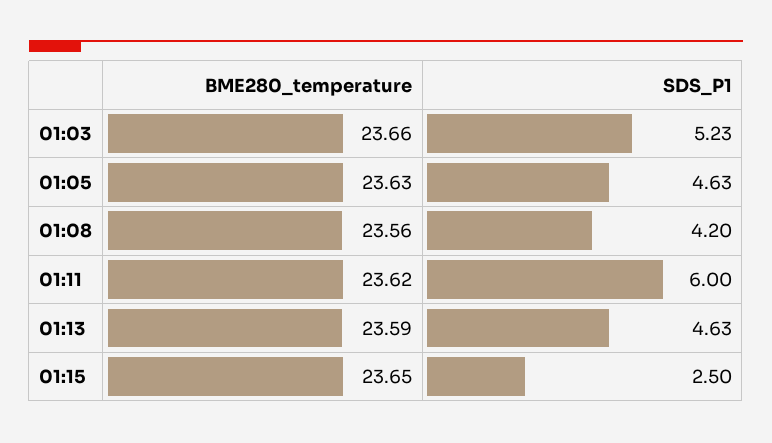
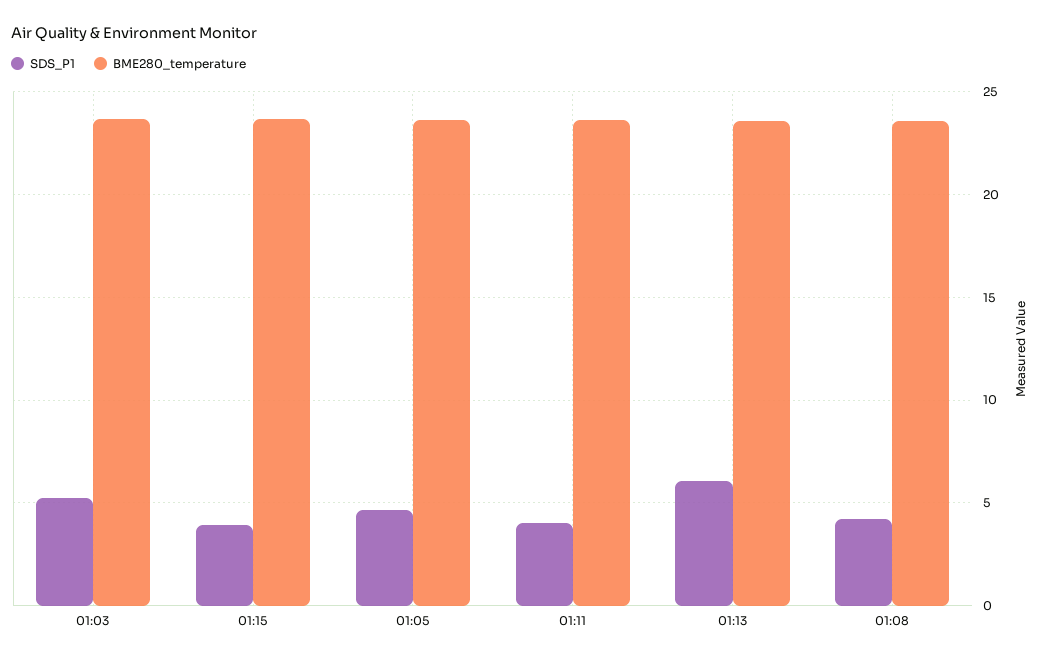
SDS_P1, 01:11: 6 -> 4
SDS_P1, 01:13: 4.63 -> 6
SDS_P1, 01:15: 2.5 -> 4

